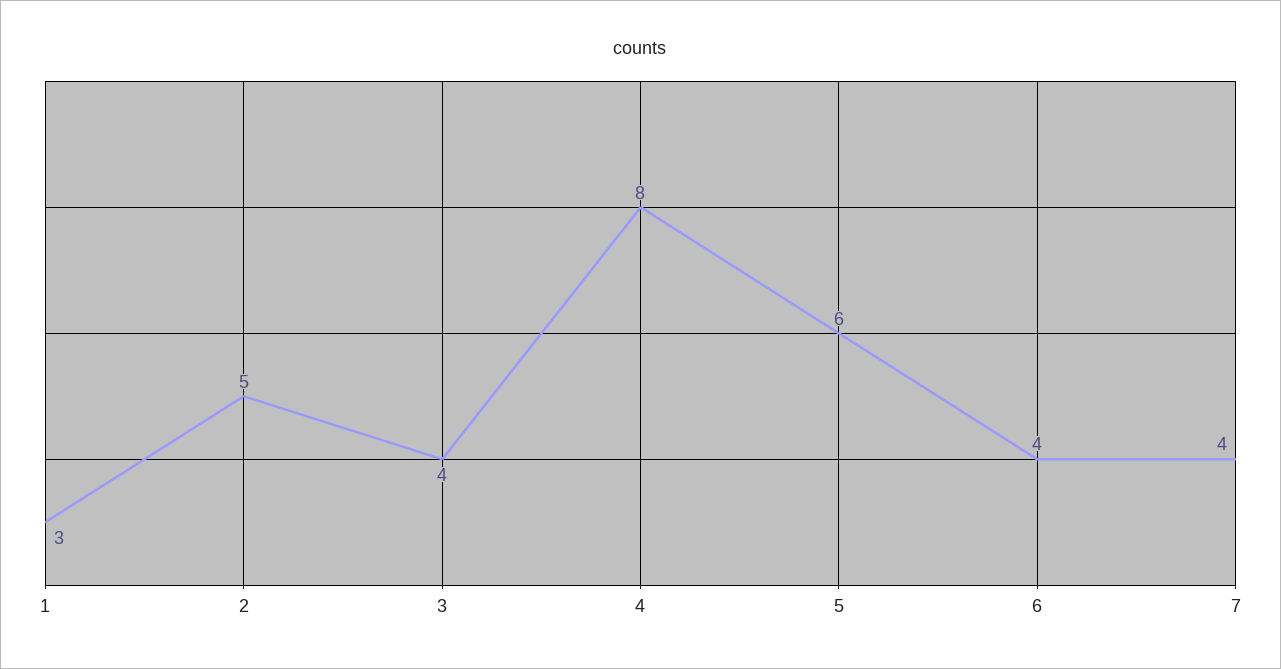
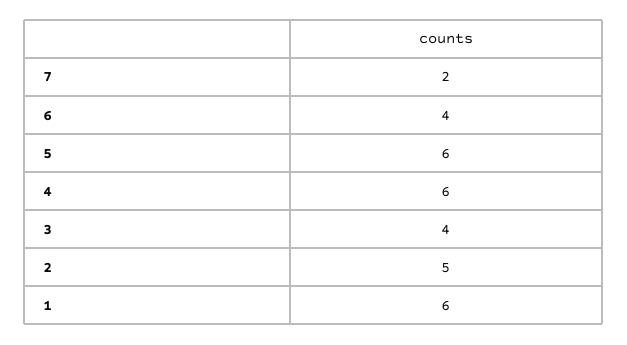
1: 3 -> 6
4: 8 -> 6
7: 4 -> 2

